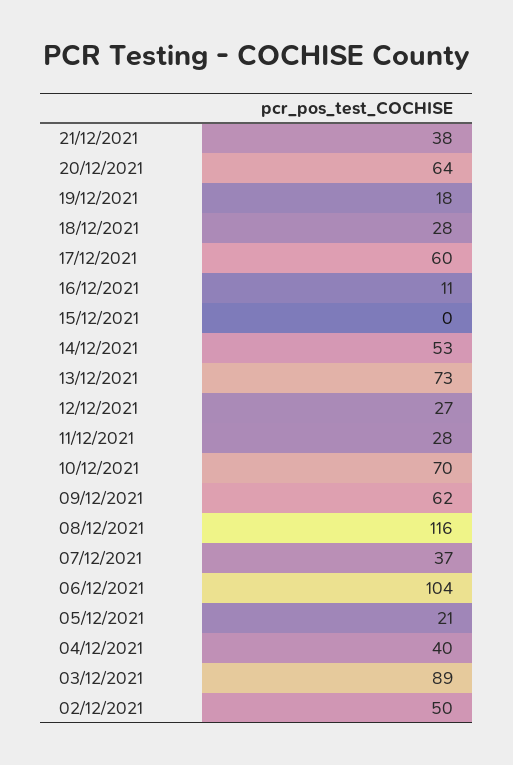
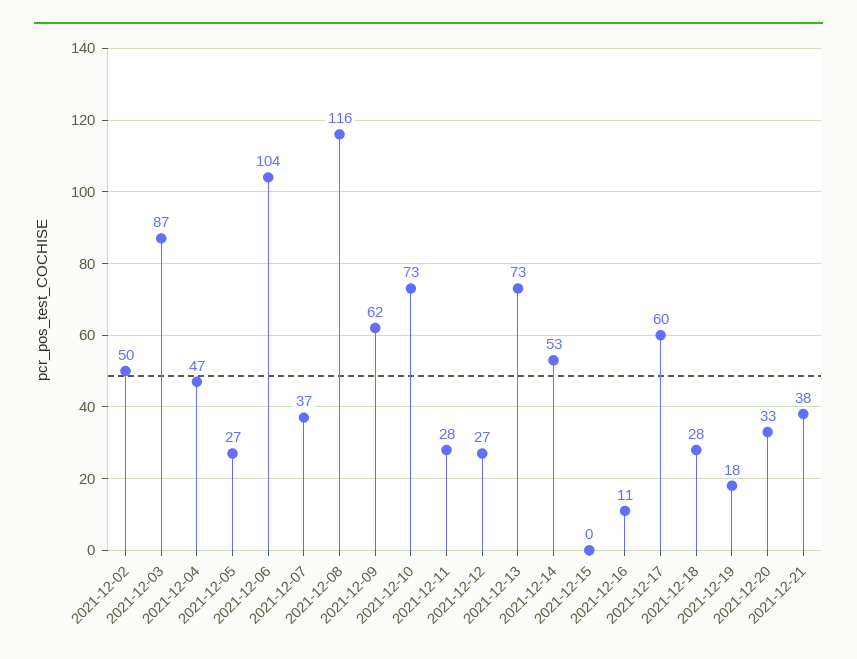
20/12/2021: 64 -> 33
10/12/2021: 70 -> 73
05/12/2021: 21 -> 27
04/12/2021: 40 -> 47
03/12/2021: 89 -> 87

